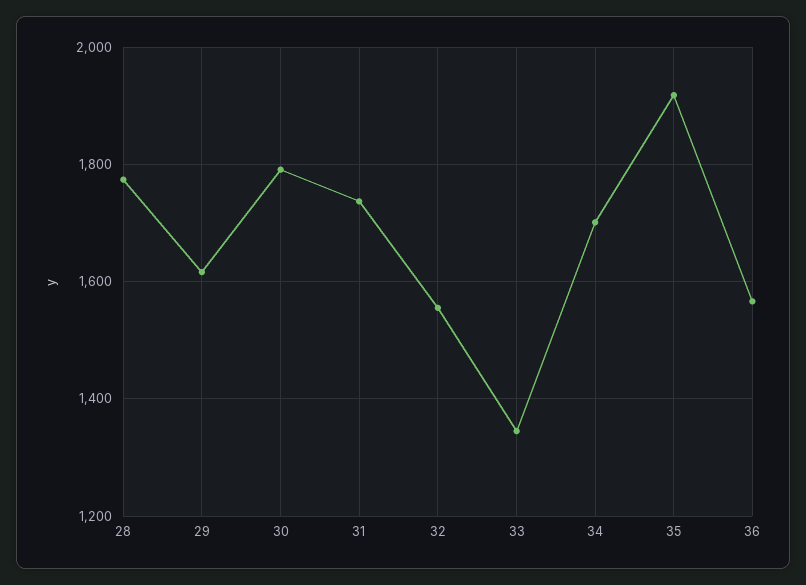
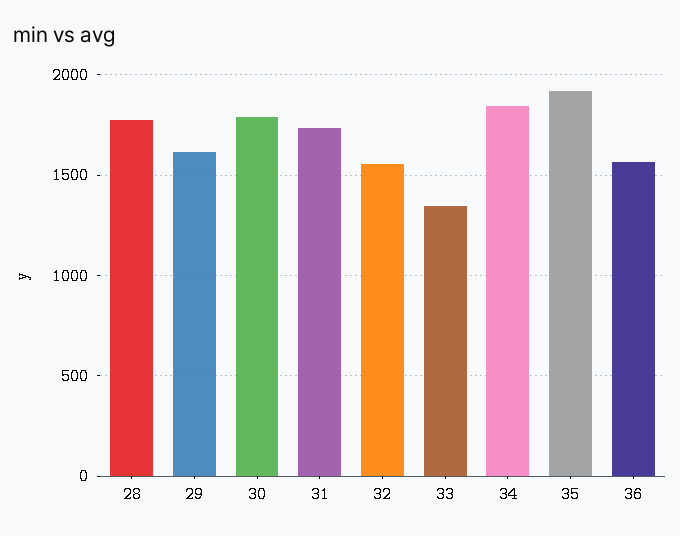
34: 1700 -> 1850

